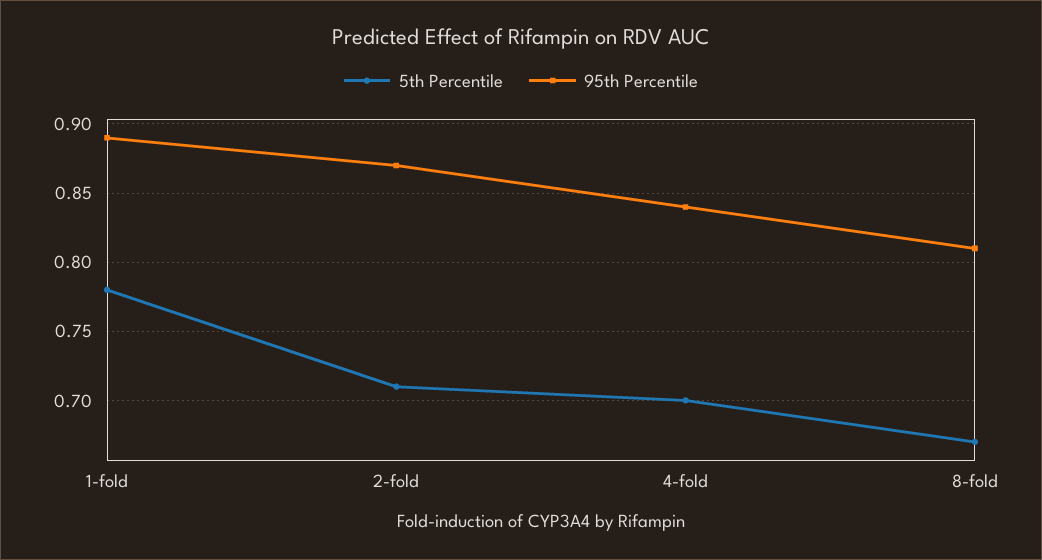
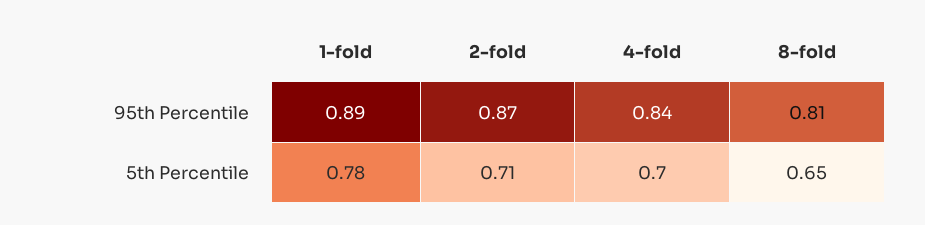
5th Percentile, 8-fold: 0.67 -> 0.65

